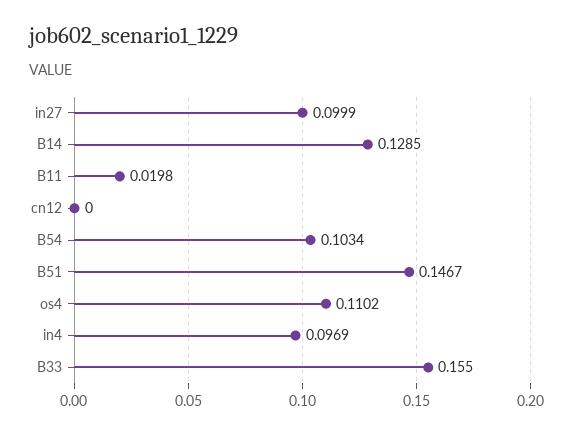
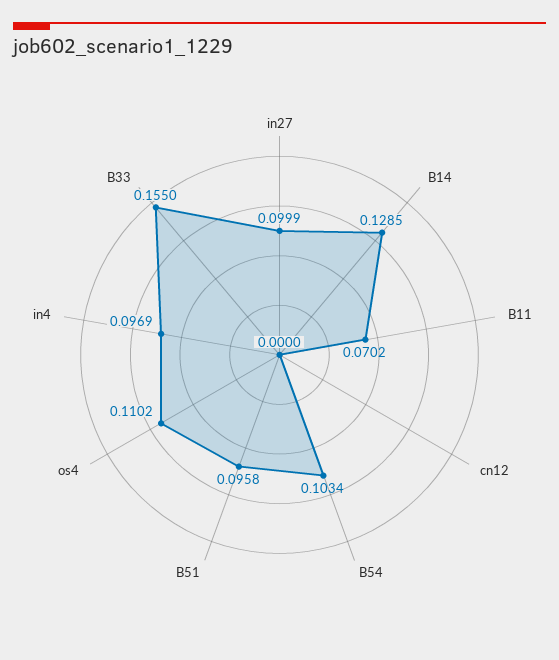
B11: 0.0198 -> 0.0702
B51: 0.1467 -> 0.0958

